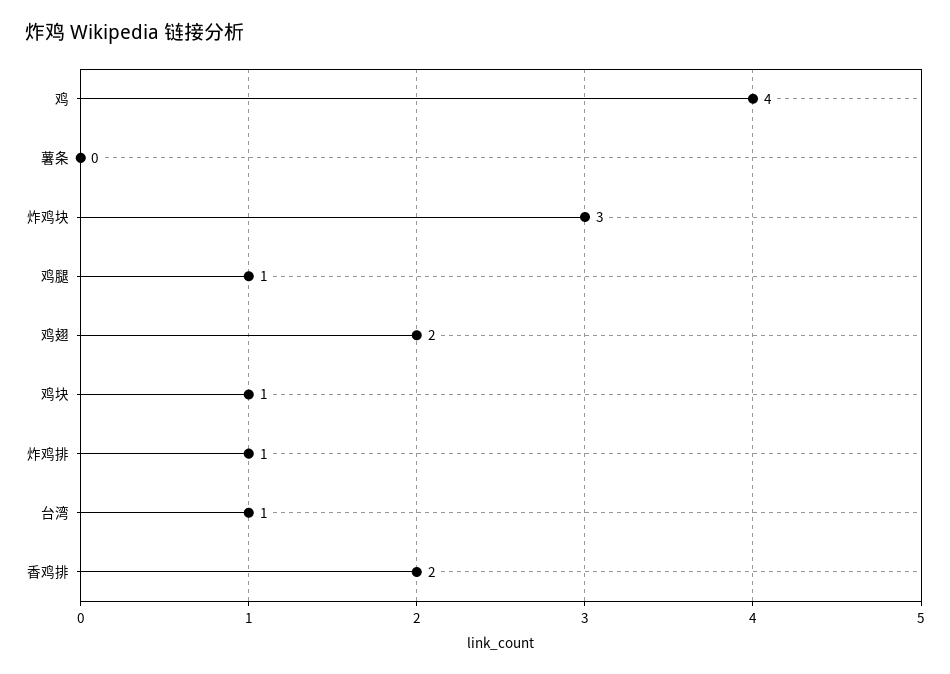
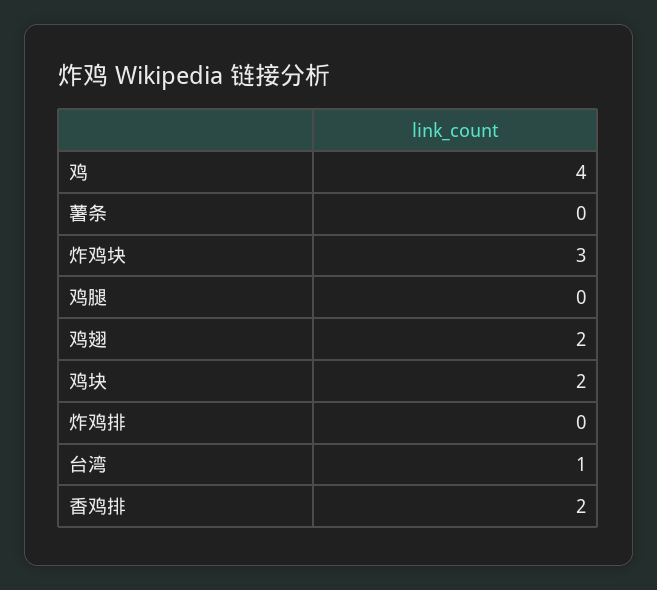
鸡腿: 1 -> 0
鸡块: 1 -> 2
炸鸡排: 1 -> 0

